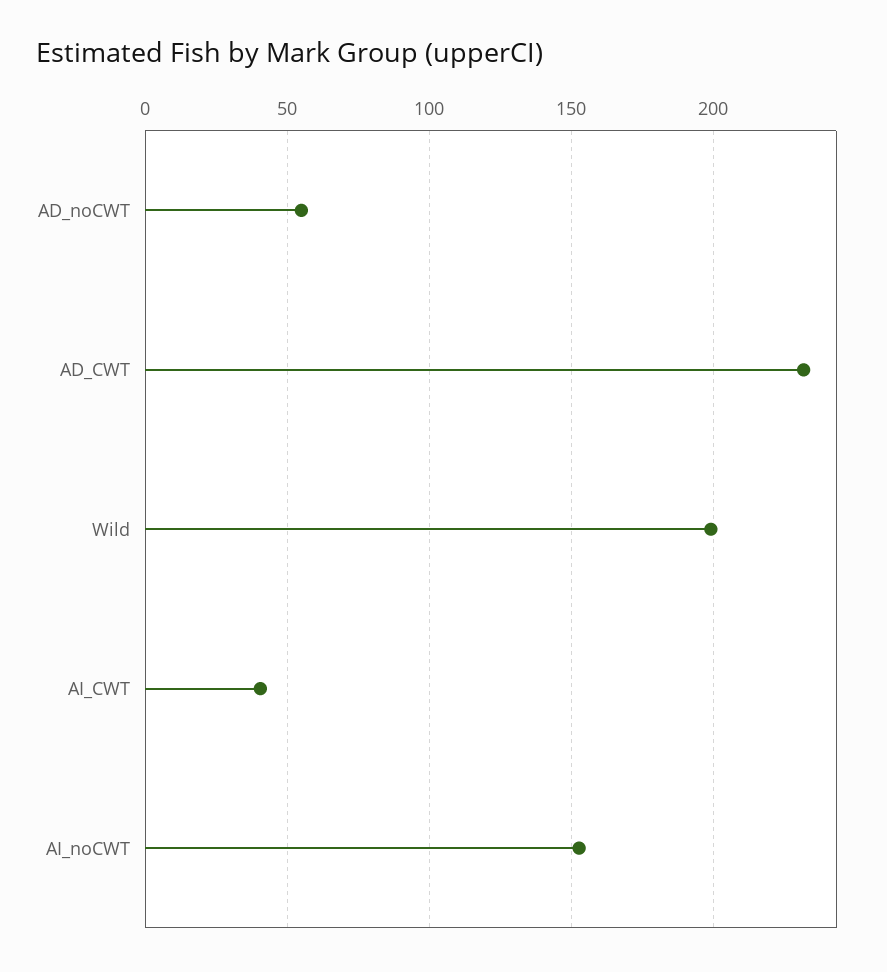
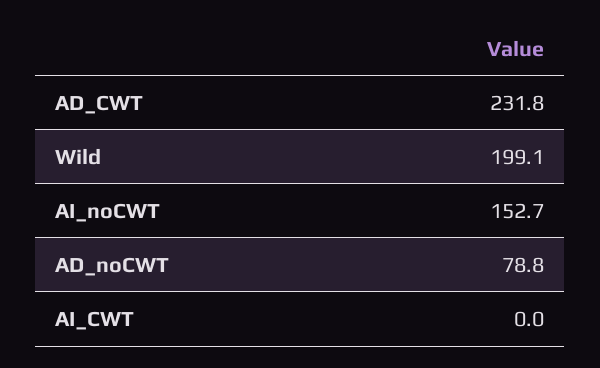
AD_noCWT: 55 -> 78.8
AI_CWT: 40 -> 0

